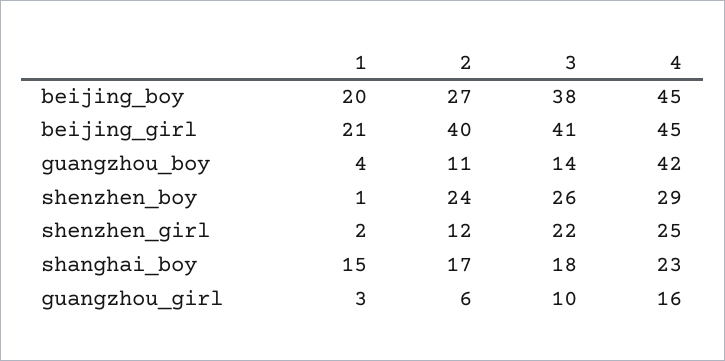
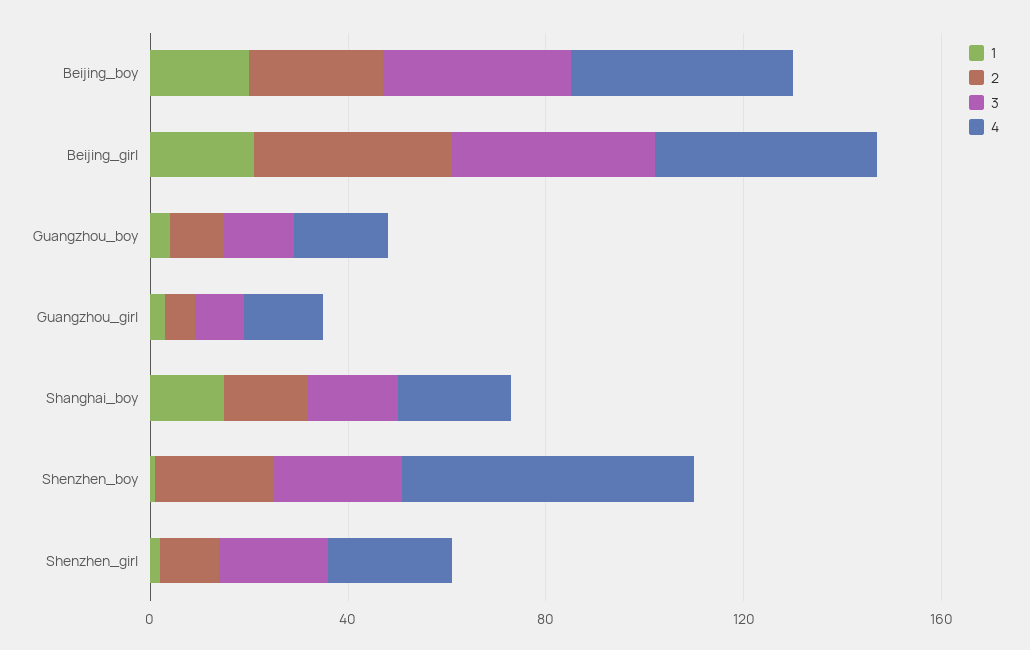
4, guangzhou_boy: 42 -> 20
4, shenzhen_boy: 29 -> 60

